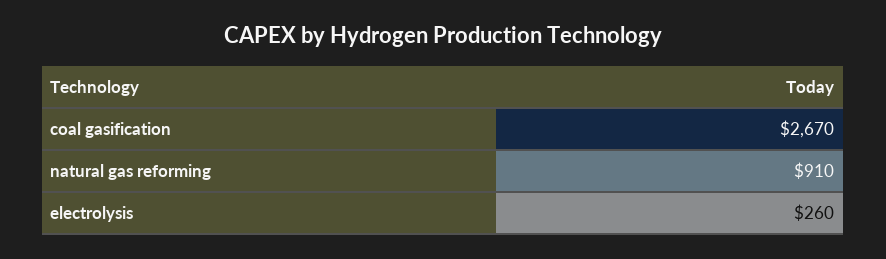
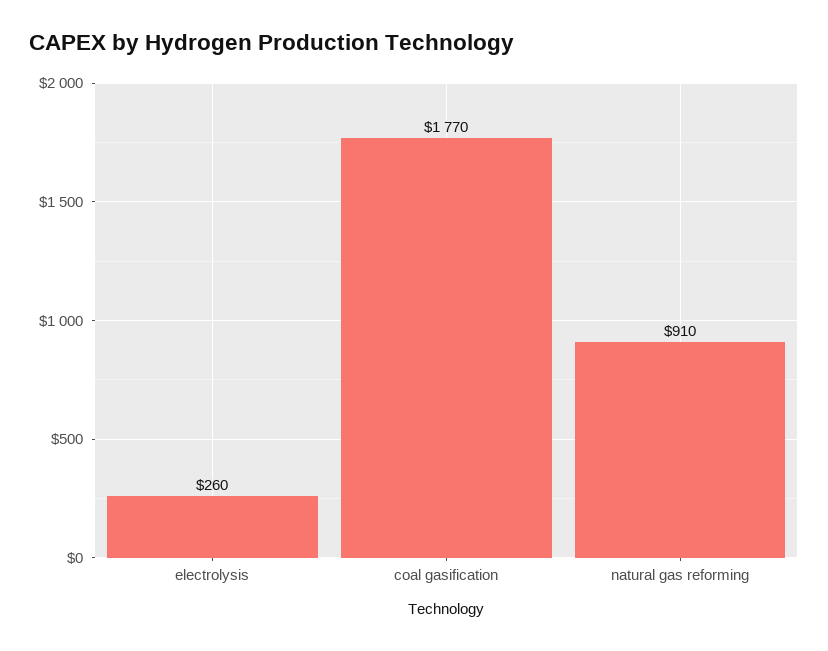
coal gasification: 2670 -> 1770

